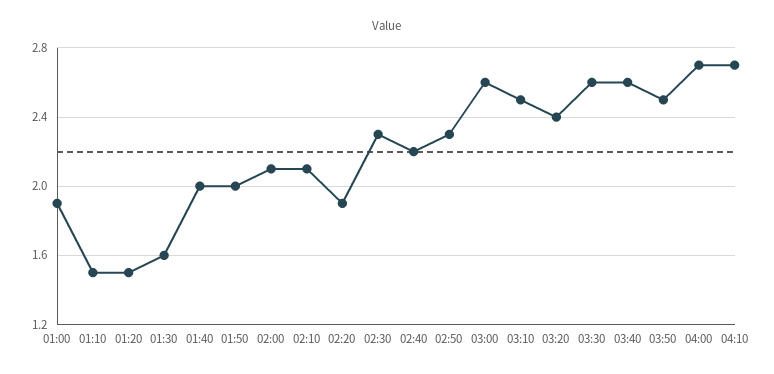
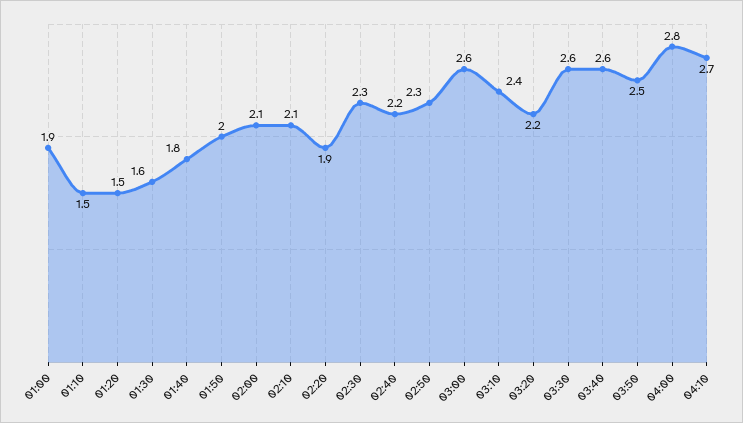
01:40: 2 -> 1.8
03:10: 2.5 -> 2.4
03:20: 2.4 -> 2.2
04:00: 2.7 -> 2.8

